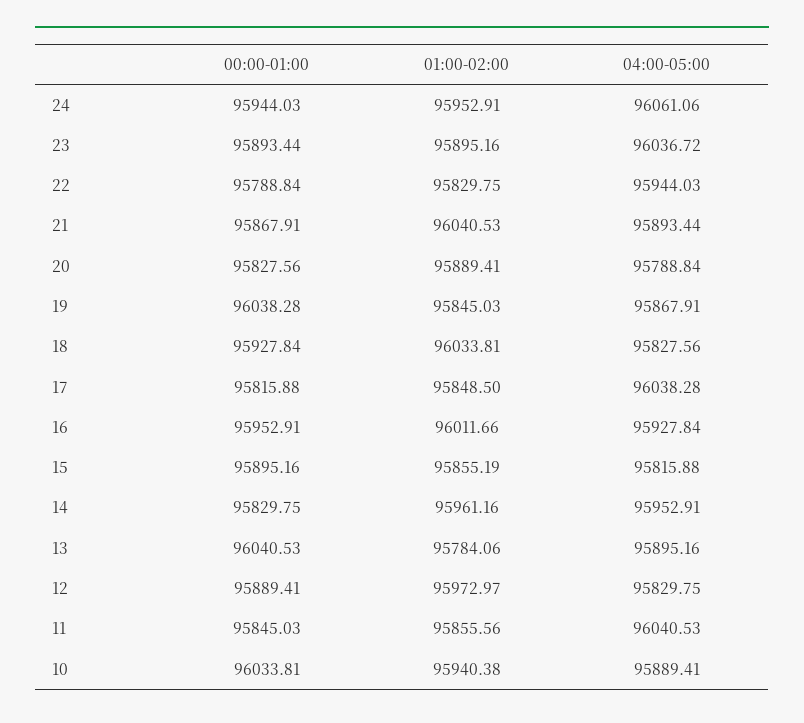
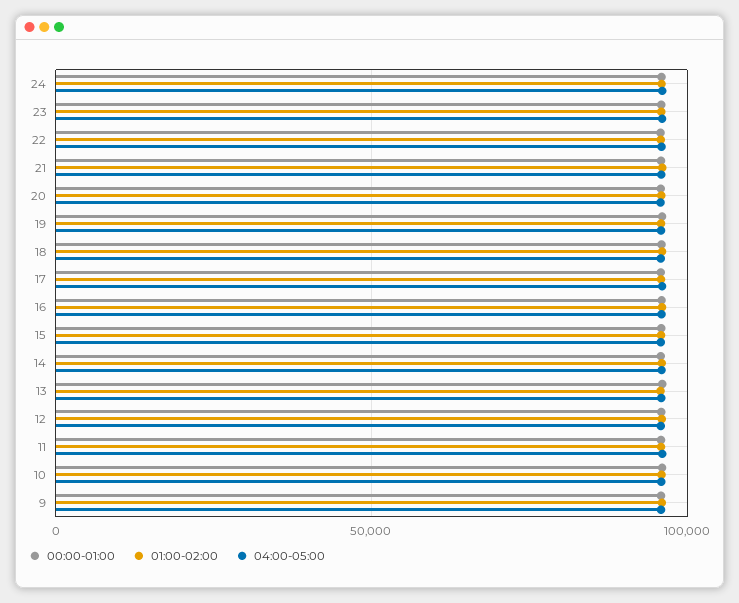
00:00-01:00, 9: none -> 95000
01:00-02:00, 9: none -> 95000
04:00-05:00, 9: none -> 95000

